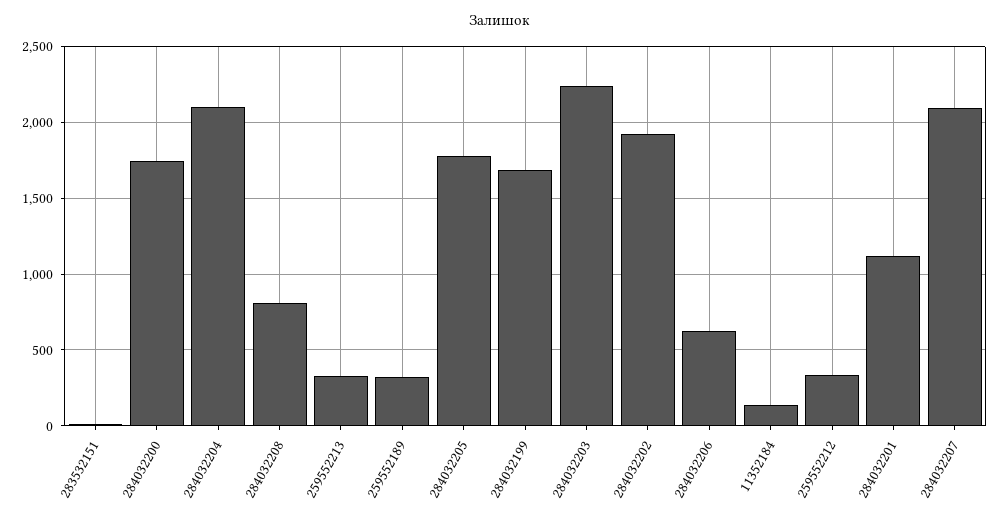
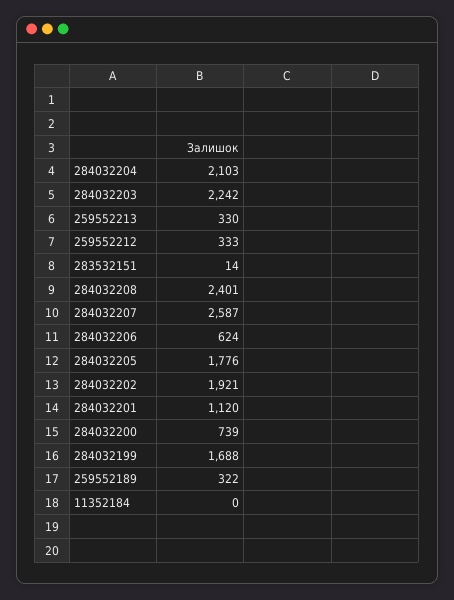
284032200: 1750 -> 739
284032208: 800 -> 2401
11352184: 150 -> 0
284032207: 2100 -> 2587

